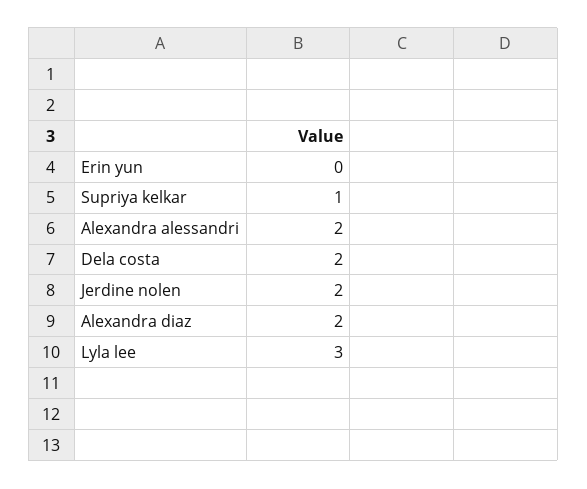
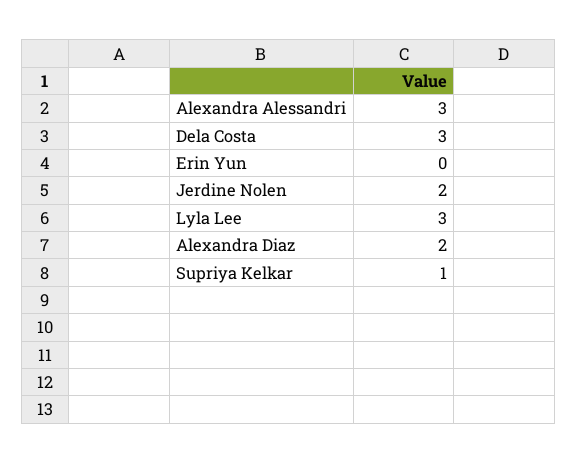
Alexandra alessandri: 2 -> 3
Dela costa: 2 -> 3

